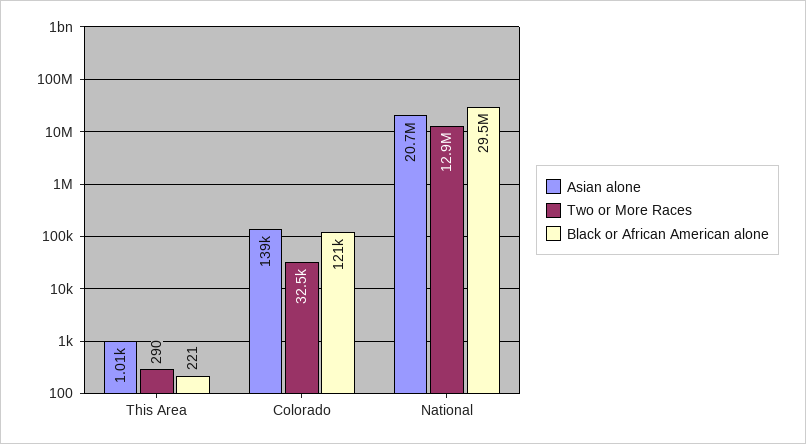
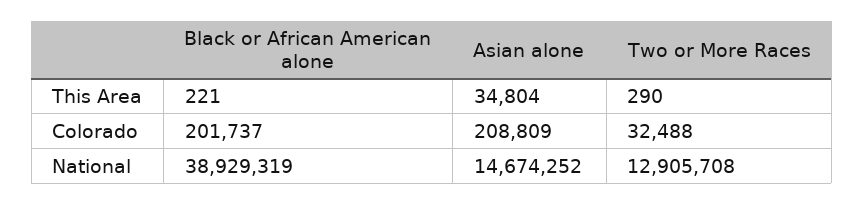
Asian alone, This Area: 1010 -> 34804
Asian alone, Colorado: 139000 -> 208809
Black or African American alone, Colorado: 121000 -> 201737
Asian alone, National: 20700000 -> 14674252
Black or African American alone, National: 29500000 -> 38929319

